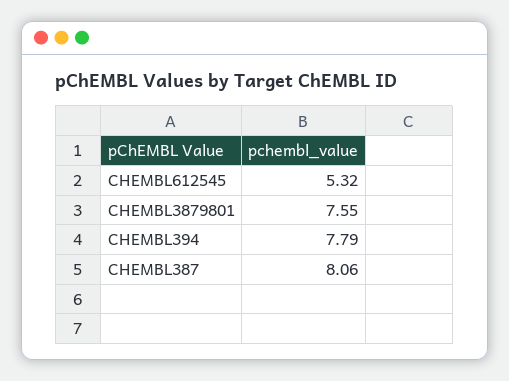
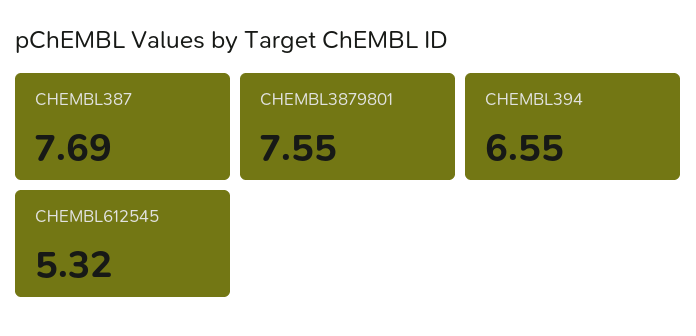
CHEMBL394: 7.79 -> 6.55
CHEMBL387: 8.06 -> 7.69

